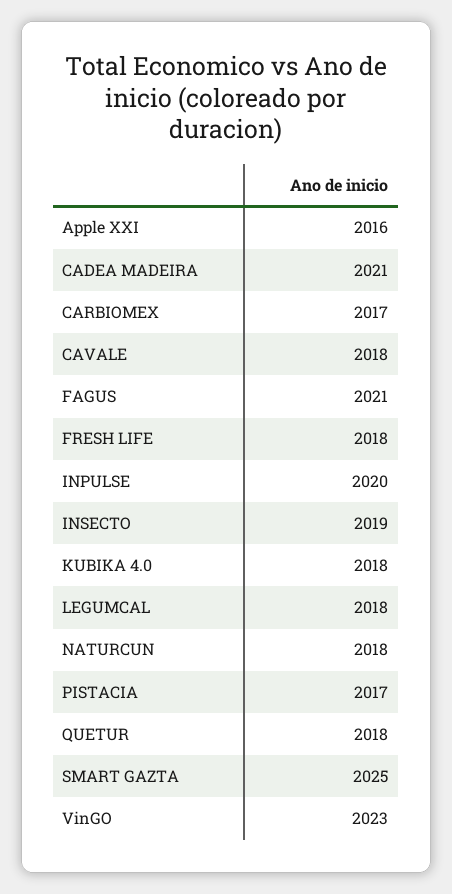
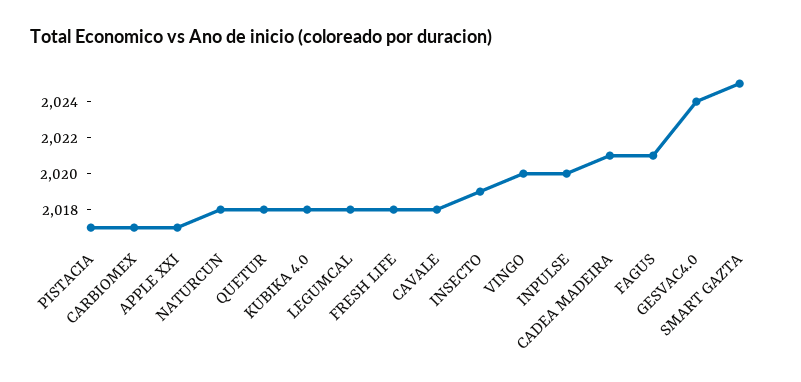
Apple XXI: 2016 -> 2017
VinGO: 2023 -> 2020
GESVAC4.0: none -> 2024

